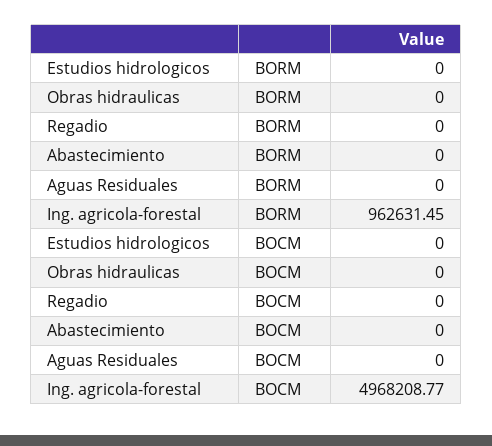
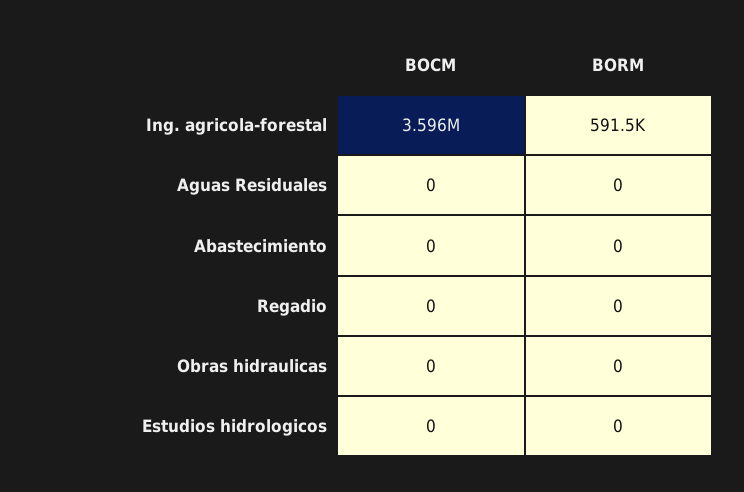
Ing. agricola-forestal, BORM: 962631.45 -> 591500
Ing. agricola-forestal, BOCM: 4968208.77 -> 3596000

